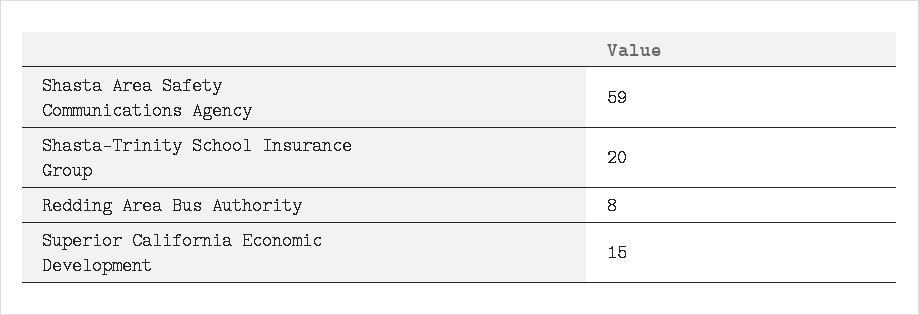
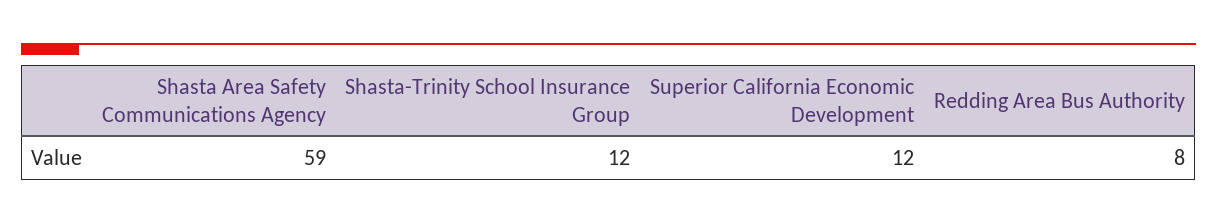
Shasta-Trinity School Insurance Group: 20 -> 12
Superior California Economic Development: 15 -> 12

